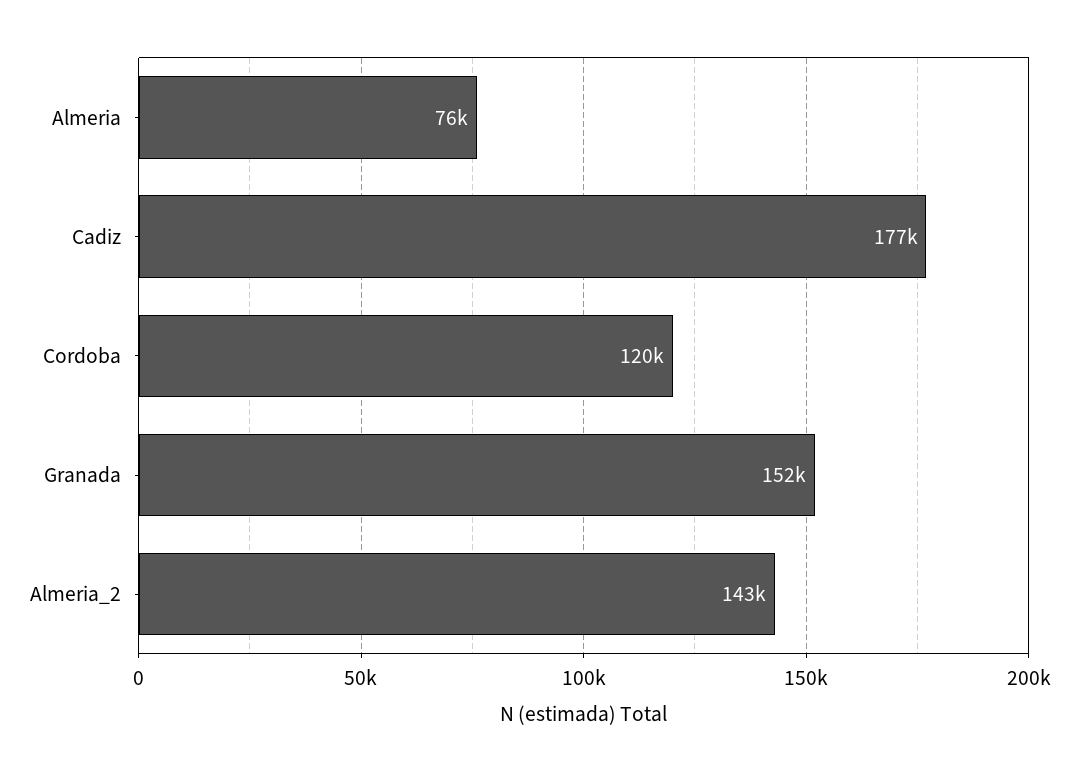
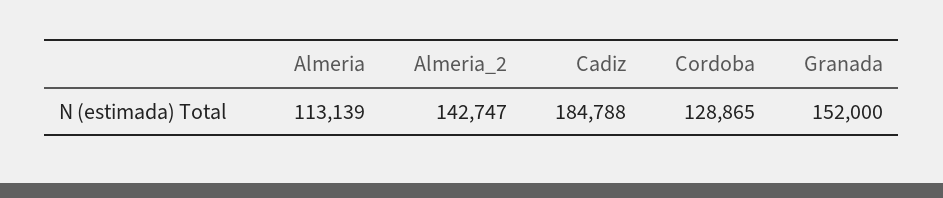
Almeria: 76000 -> 113139
Cadiz: 177000 -> 184788
Cordoba: 120000 -> 128865

